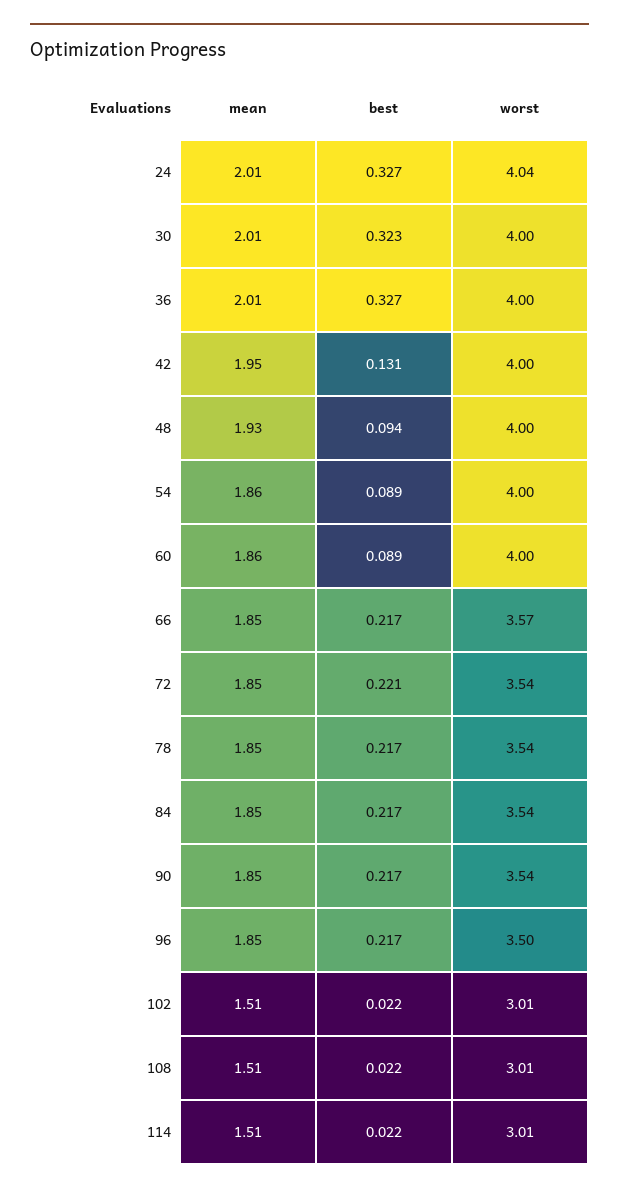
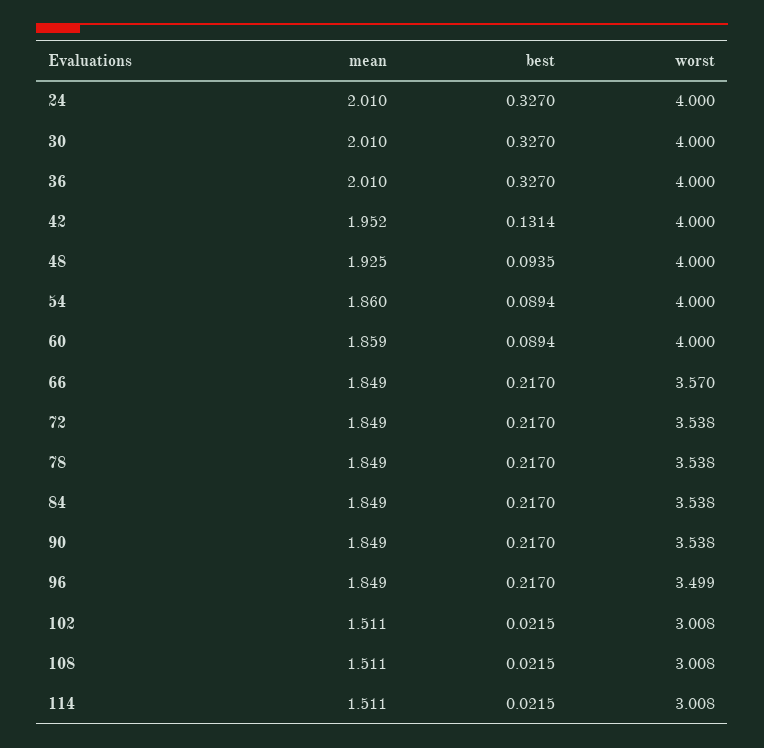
worst, 24: 4.04 -> 4
best, 30: 0.323 -> 0.327
best, 72: 0.221 -> 0.217

